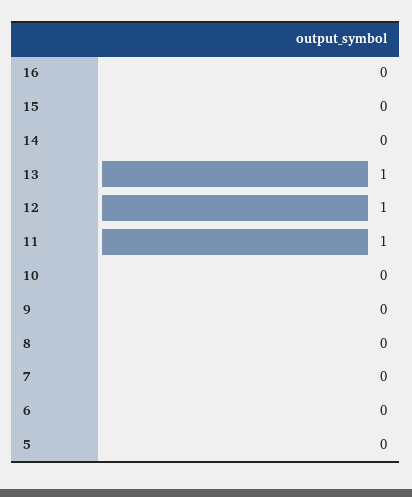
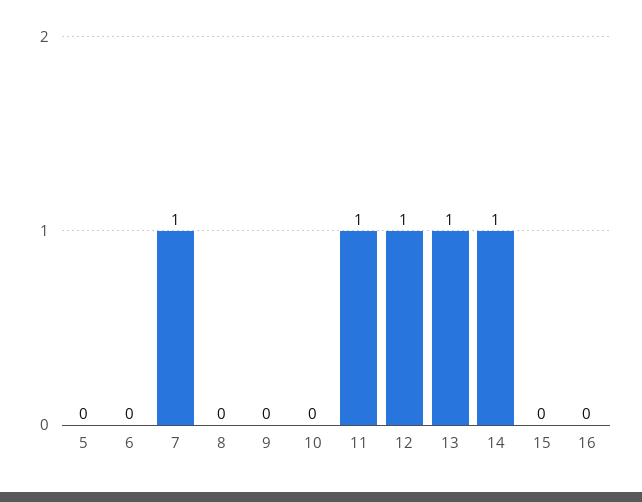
14: 0 -> 1
7: 0 -> 1

